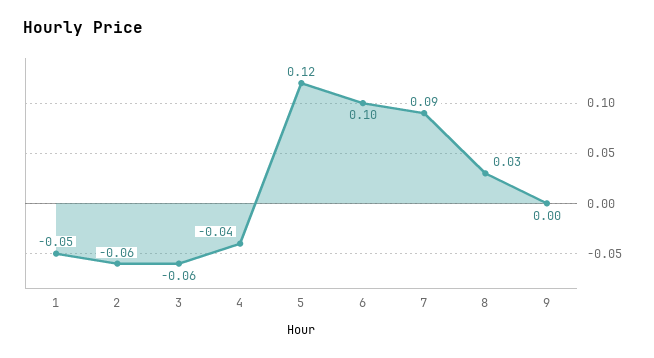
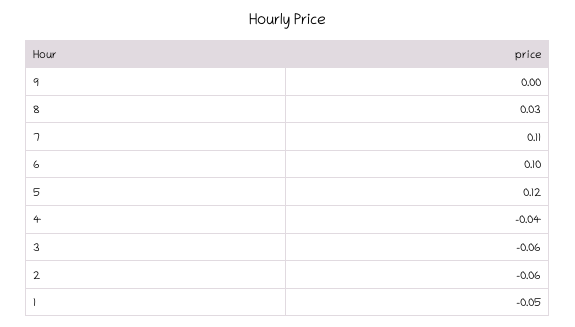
7: 0.09 -> 0.11

